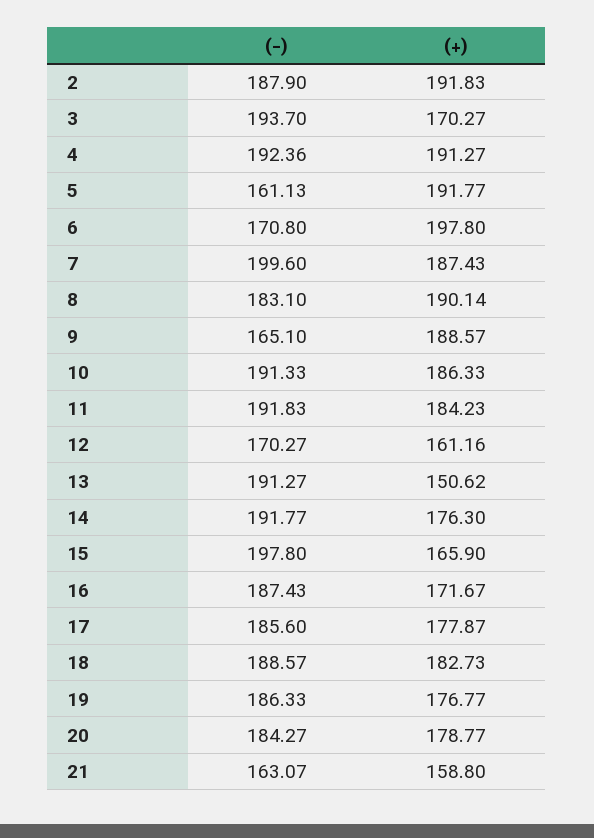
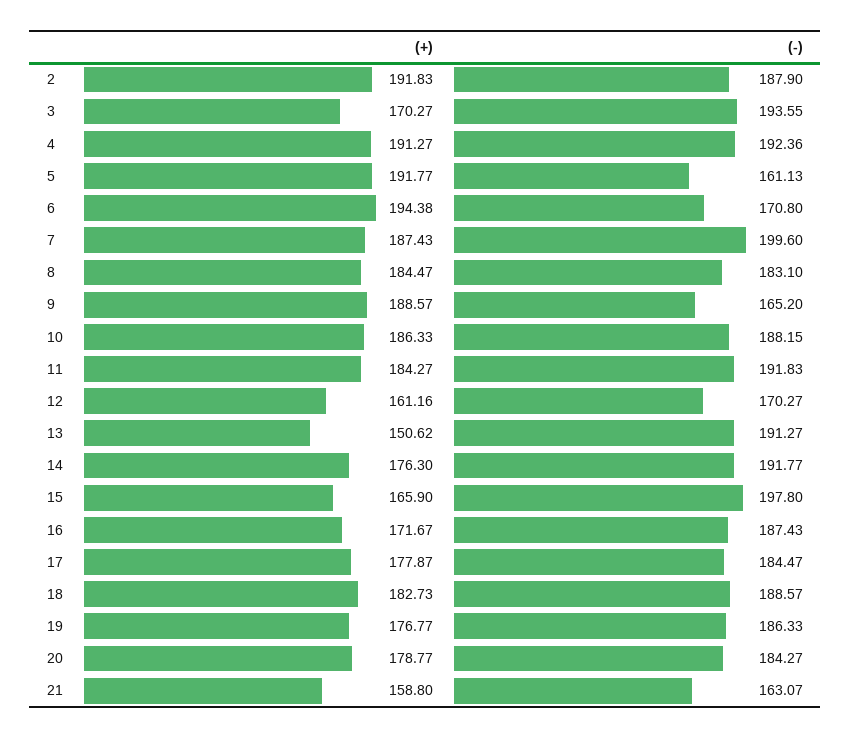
(-), 3: 193.7 -> 193.55
(+), 6: 197.8 -> 194.38
(+), 8: 190.14 -> 184.47
(-), 9: 165.1 -> 165.2
(-), 10: 191.33 -> 188.15
(+), 11: 184.23 -> 184.27
(-), 17: 185.6 -> 184.47

